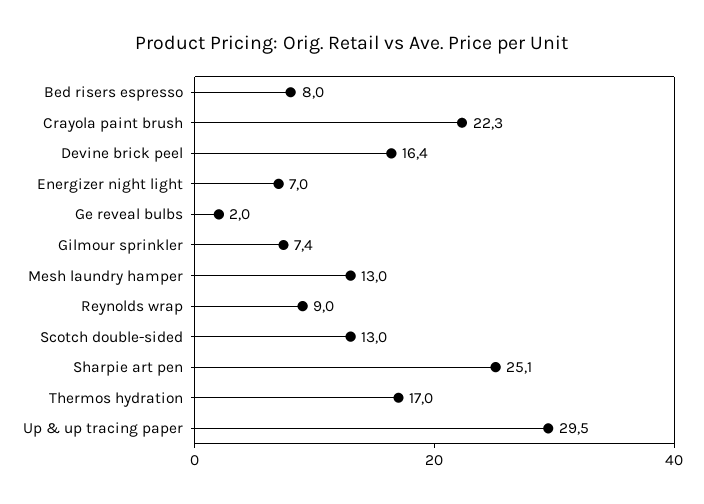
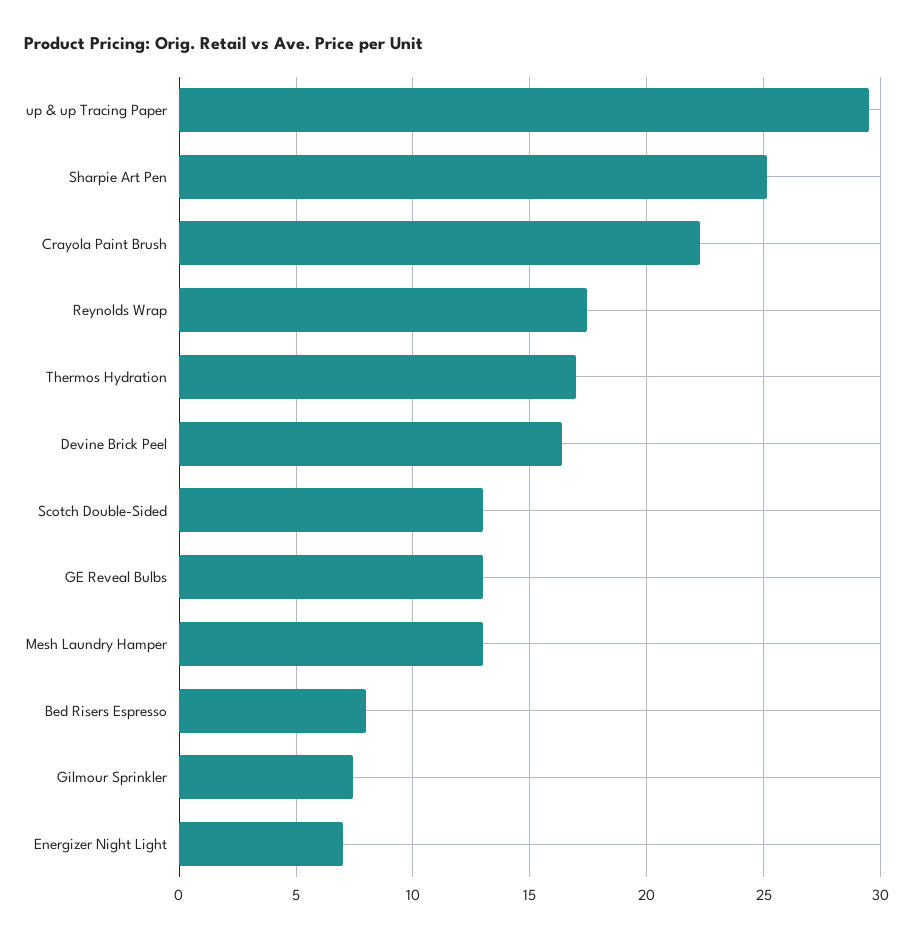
Ge reveal bulbs: 2 -> 13
Reynolds wrap: 9 -> 17.5

